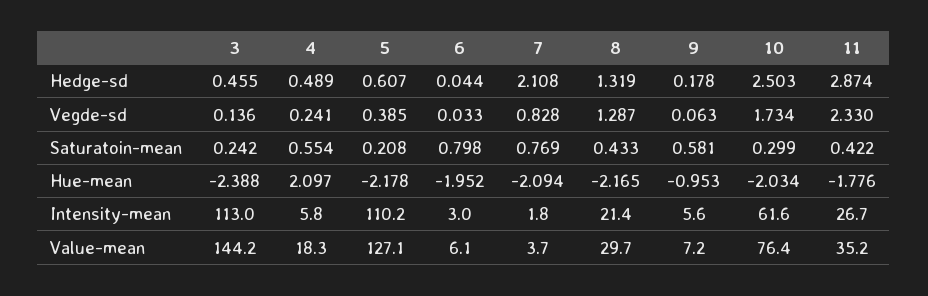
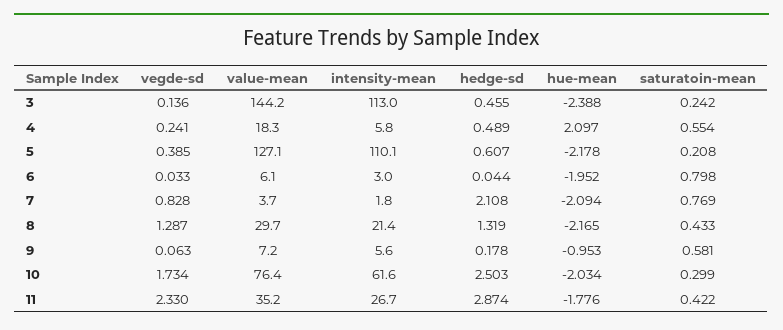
5, Intensity-mean: 110.2 -> 110.1

